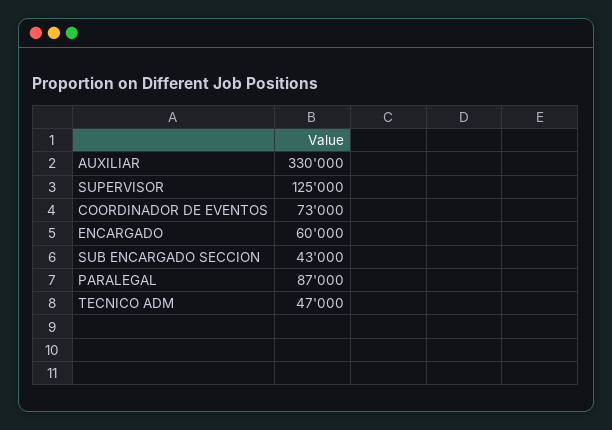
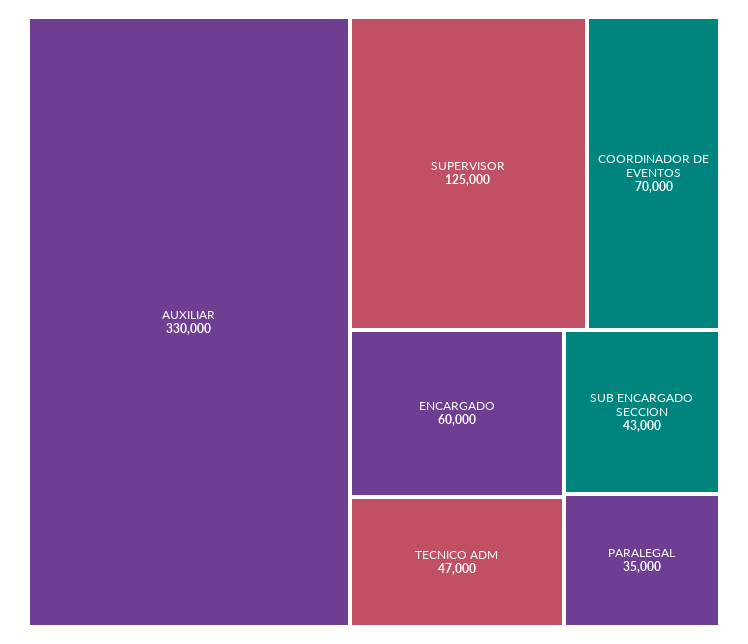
COORDINADOR DE EVENTOS: 73000 -> 70000
PARALEGAL: 87000 -> 35000

